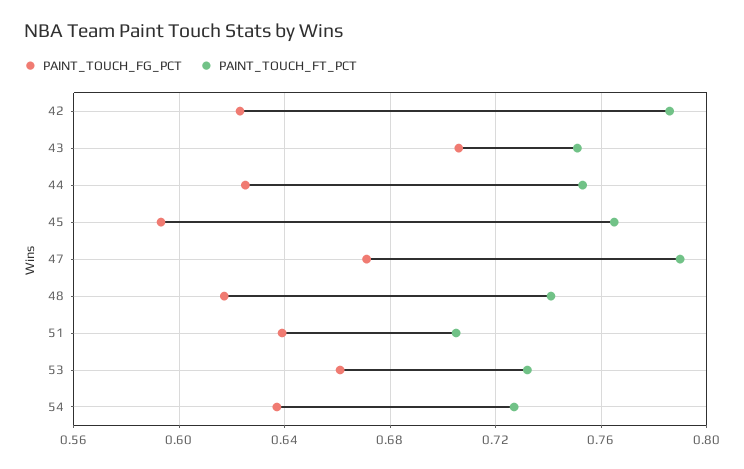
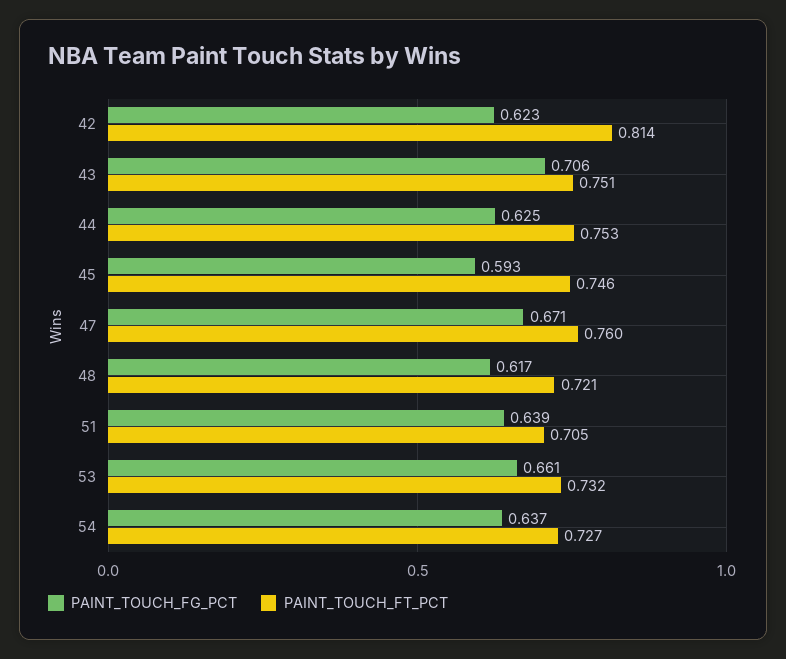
PAINT_TOUCH_FT_PCT, 42: 0.785 -> 0.814
PAINT_TOUCH_FT_PCT, 45: 0.765 -> 0.746
PAINT_TOUCH_FT_PCT, 47: 0.79 -> 0.76
PAINT_TOUCH_FT_PCT, 48: 0.74 -> 0.721

